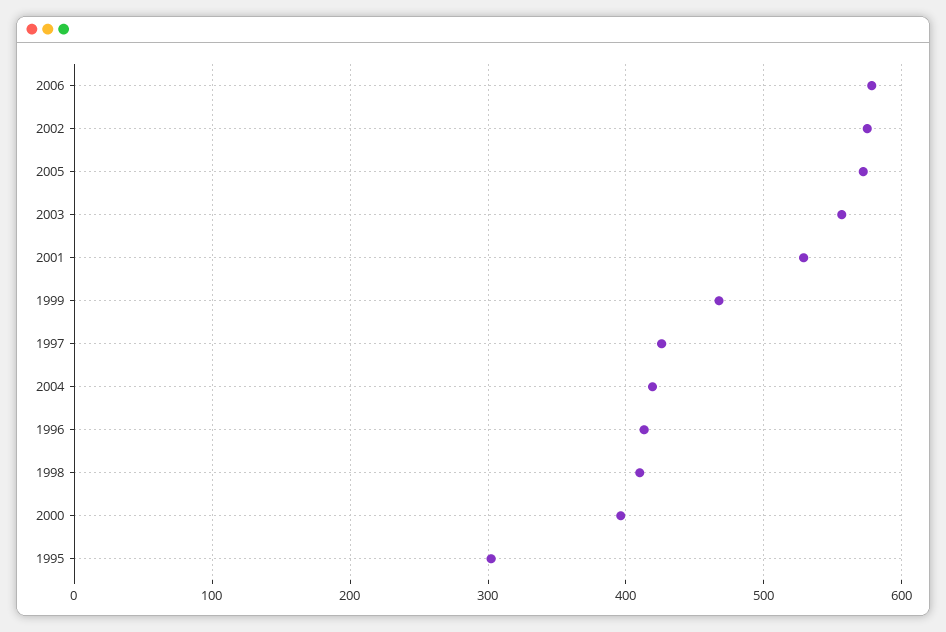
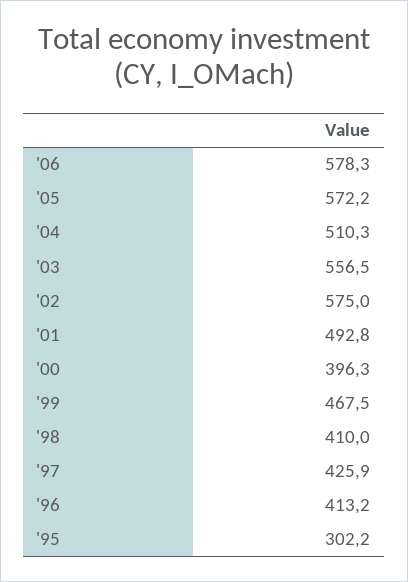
2001: 530 -> 492.8
2004: 420 -> 510.3

